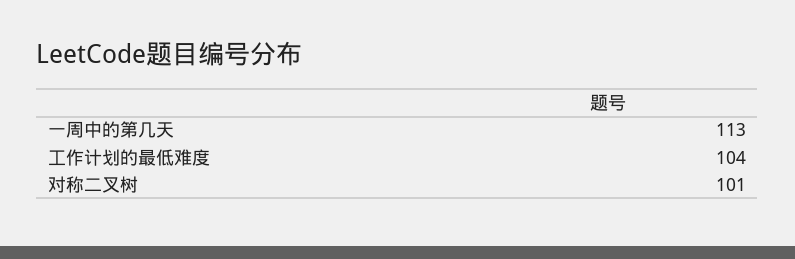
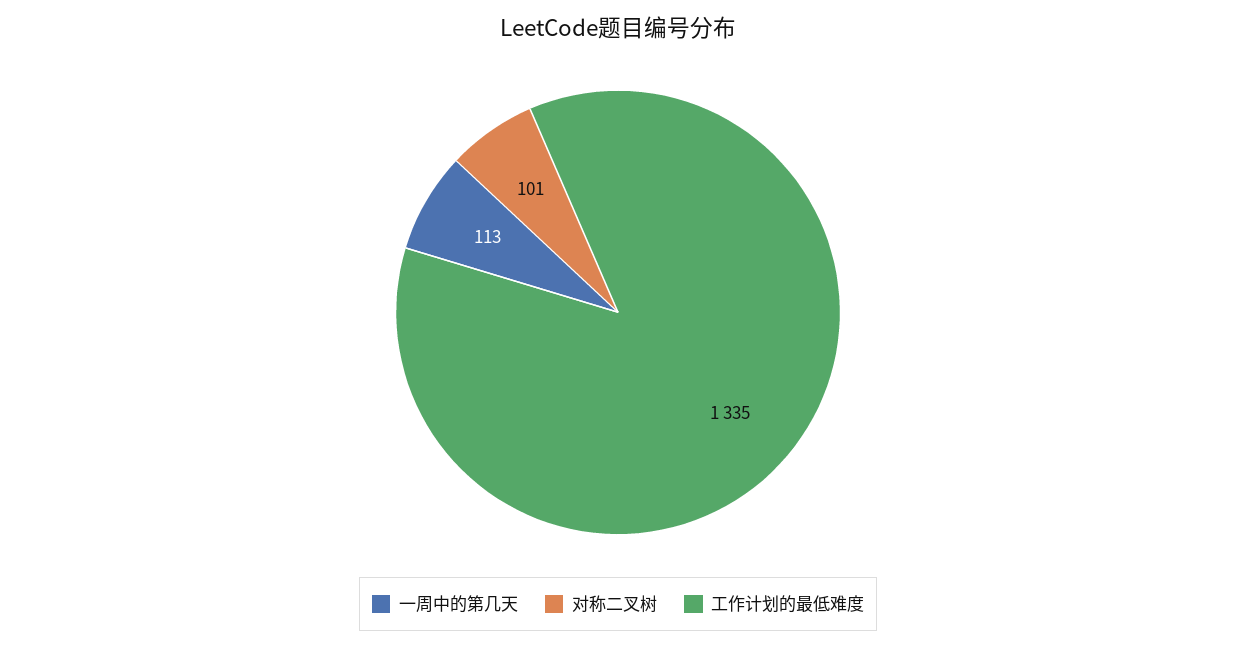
工作计划的最低难度: 104 -> 1335

